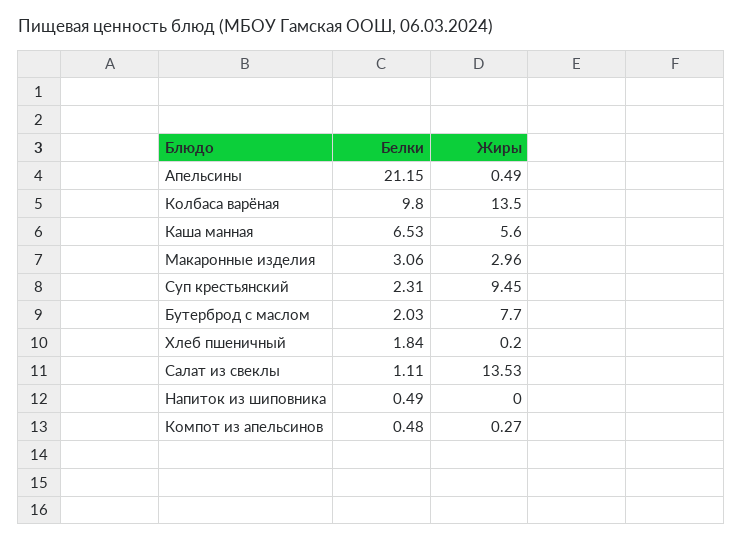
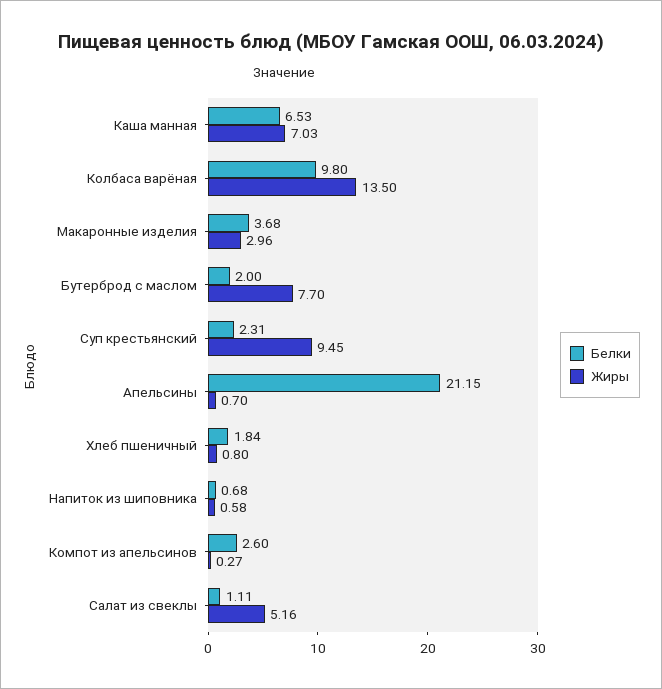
Жиры, Апельсины: 0.49 -> 0.7
Жиры, Каша манная: 5.6 -> 7.03
Белки, Макаронные изделия: 3.06 -> 3.68
Белки, Бутерброд с маслом: 2.03 -> 2
Жиры, Хлеб пшеничный: 0.2 -> 0.8
Жиры, Салат из свеклы: 13.53 -> 5.16
Белки, Напиток из шиповника: 0.49 -> 0.68
Жиры, Напиток из шиповника: 0 -> 0.58
Белки, Компот из апельсинов: 0.48 -> 2.6

